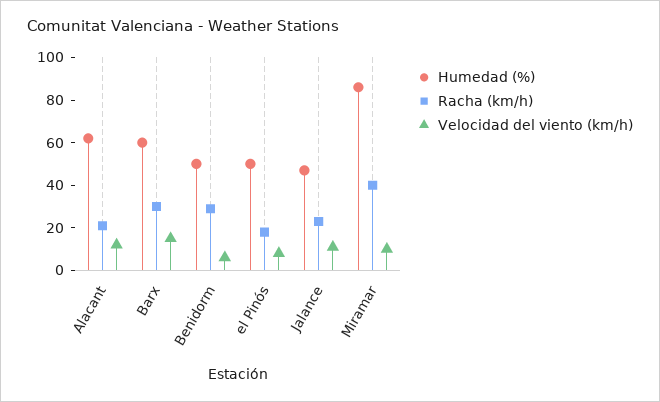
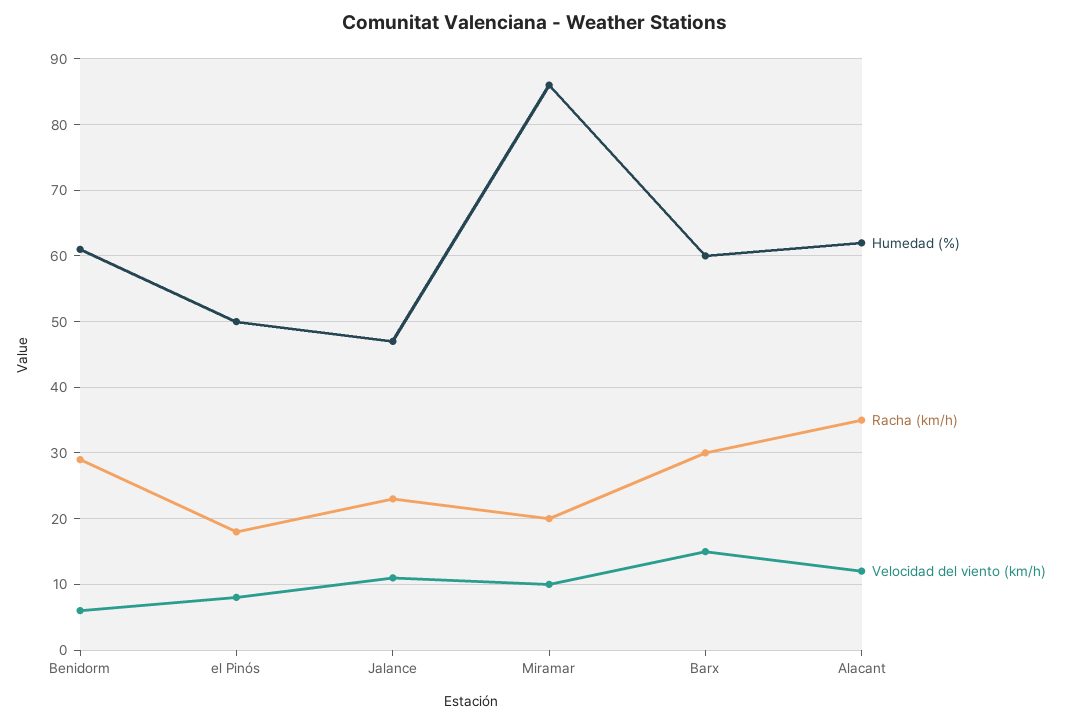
Racha (km/h), Alacant: 20 -> 35
Humedad (%), Benidorm: 50 -> 61
Racha (km/h), Miramar: 40 -> 20

